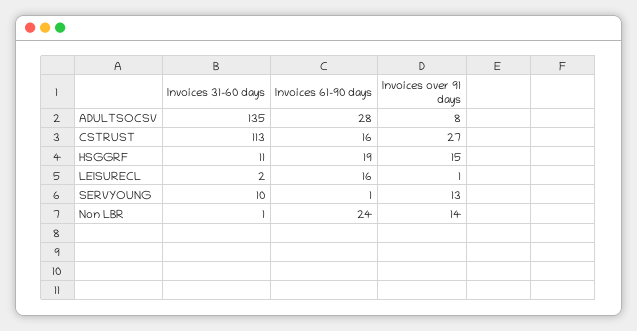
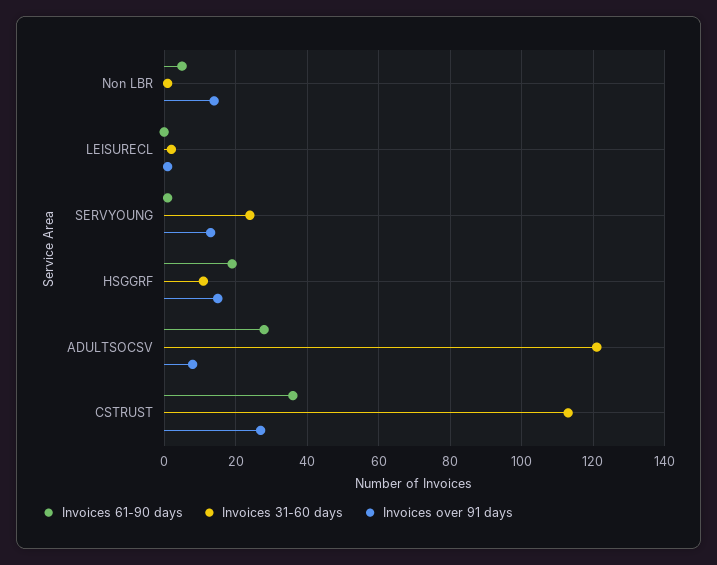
Invoices 31-60 days, ADULTSOCSV: 135 -> 120
Invoices 61-90 days, CSTRUST: 16 -> 35
Invoices 61-90 days, LEISURECL: 16 -> 0
Invoices 31-60 days, SERVYOUNG: 10 -> 25
Invoices 61-90 days, Non LBR: 24 -> 5

